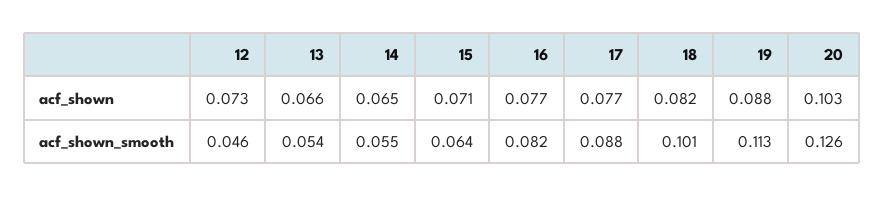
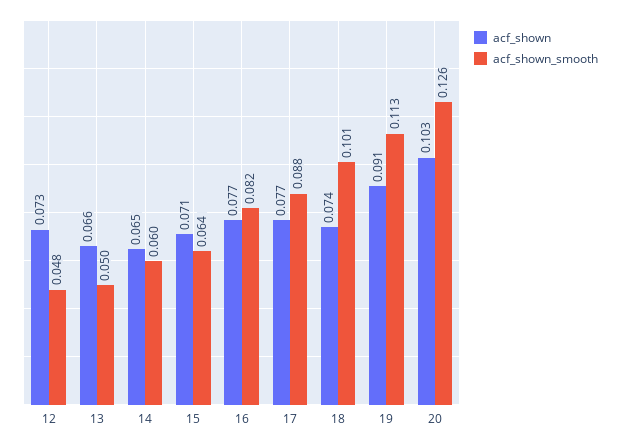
acf_shown, 18: 0.082 -> 0.074
acf_shown, 19: 0.088 -> 0.091
acf_shown_smooth, 12: 0.046 -> 0.048
acf_shown_smooth, 13: 0.054 -> 0.05
acf_shown_smooth, 14: 0.055 -> 0.06

